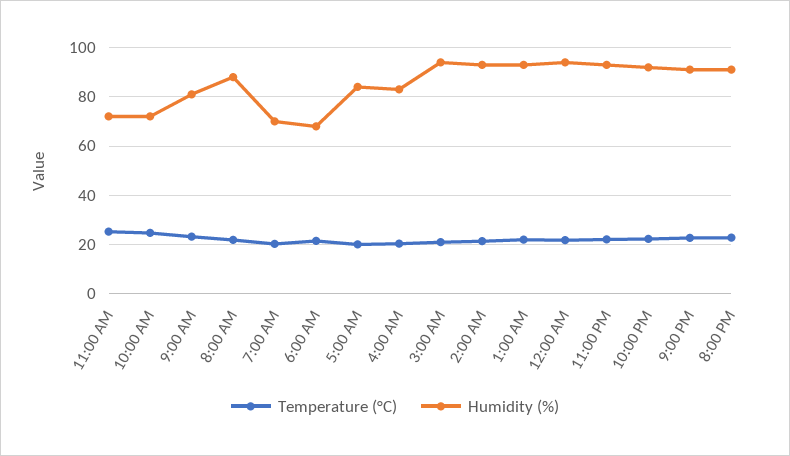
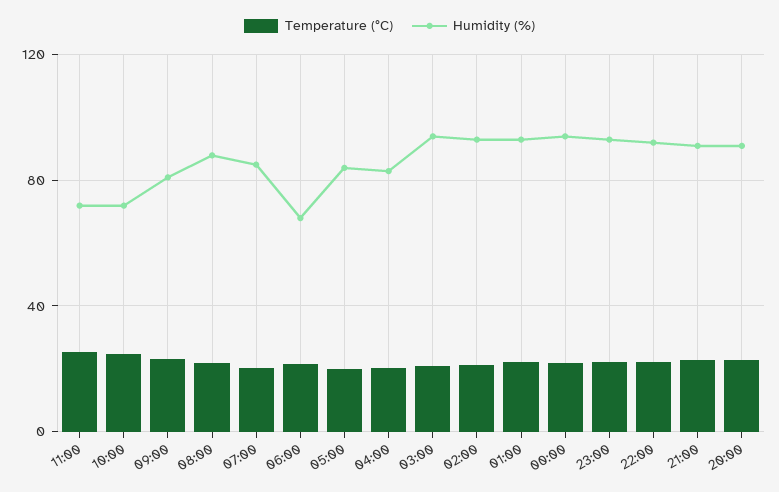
Humidity (%), 7:00 AM: 70 -> 85

